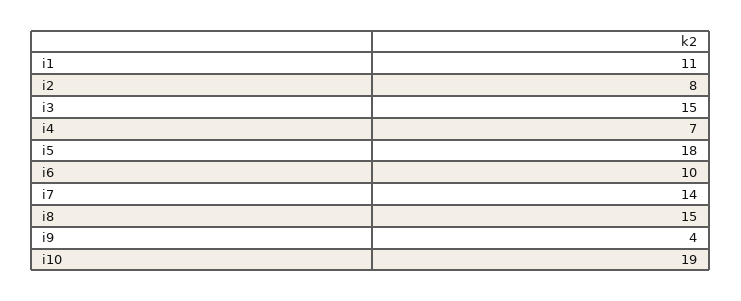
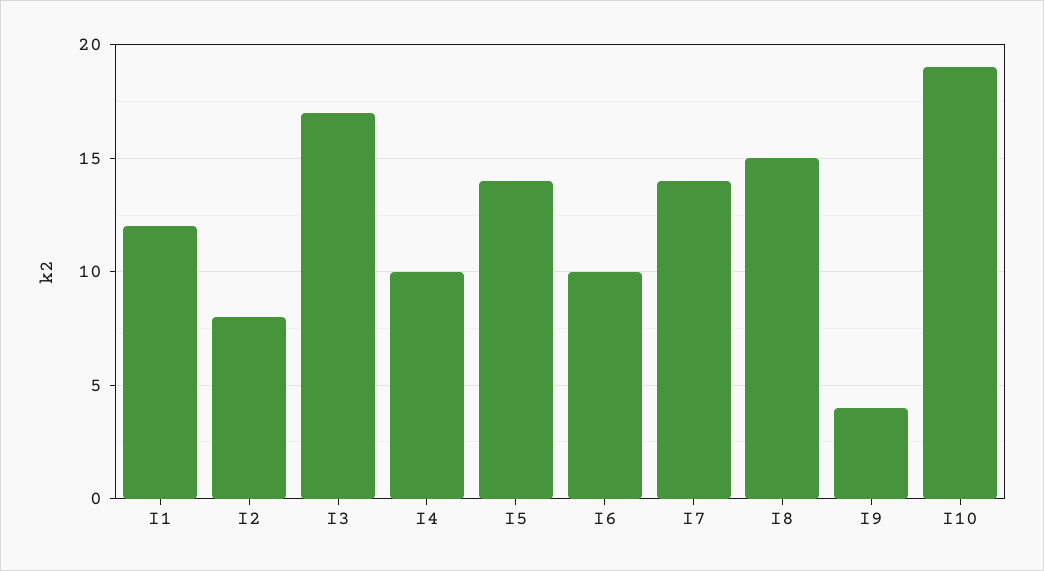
i1: 11 -> 12
i3: 15 -> 17
i4: 7 -> 10
i5: 18 -> 14

